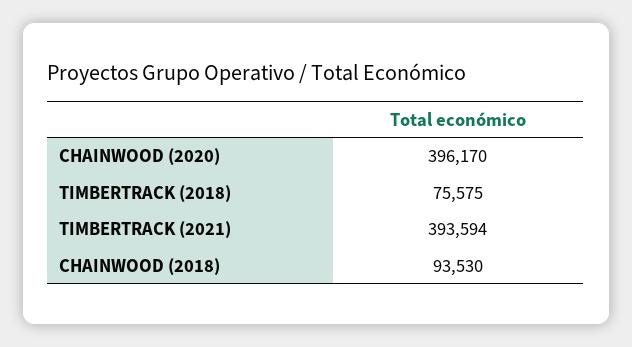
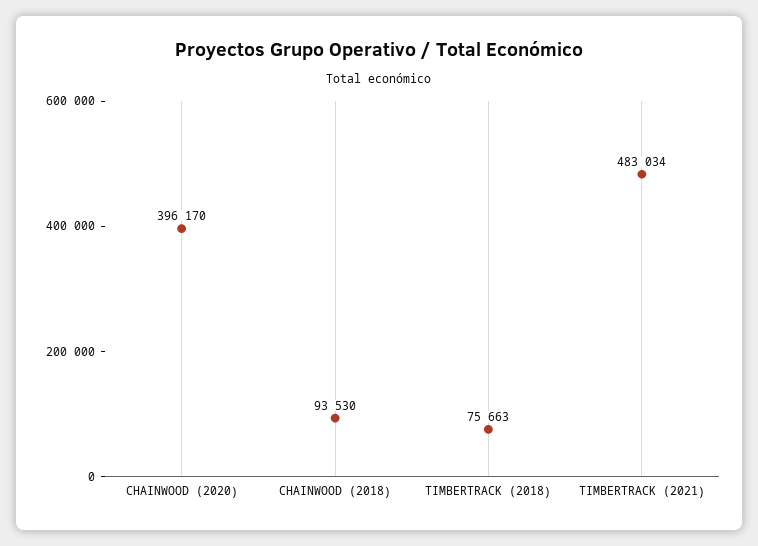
TIMBERTRACK (2018): 75575 -> 75663
TIMBERTRACK (2021): 393594 -> 483034

